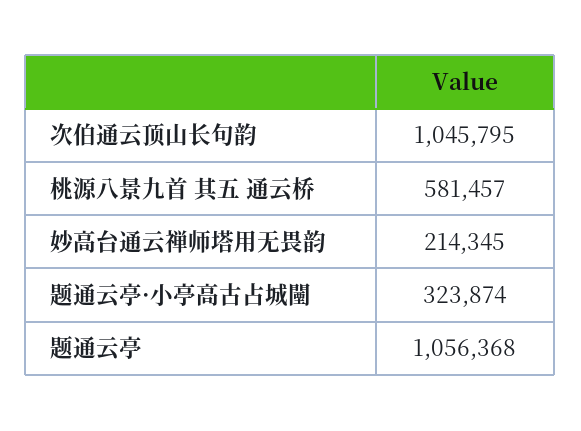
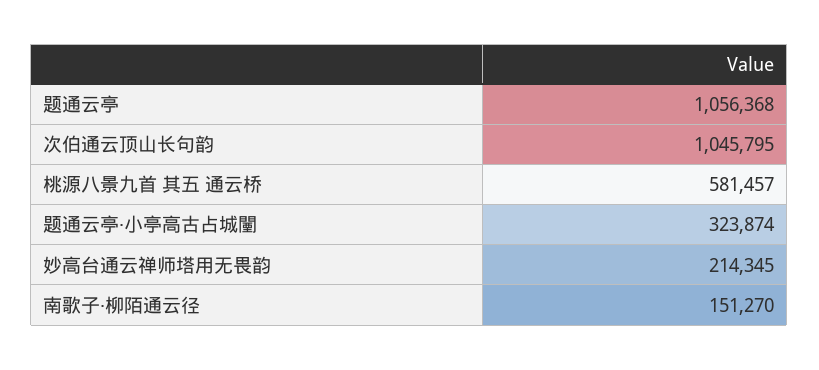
南歌子·柳陌通云径: none -> 151270

